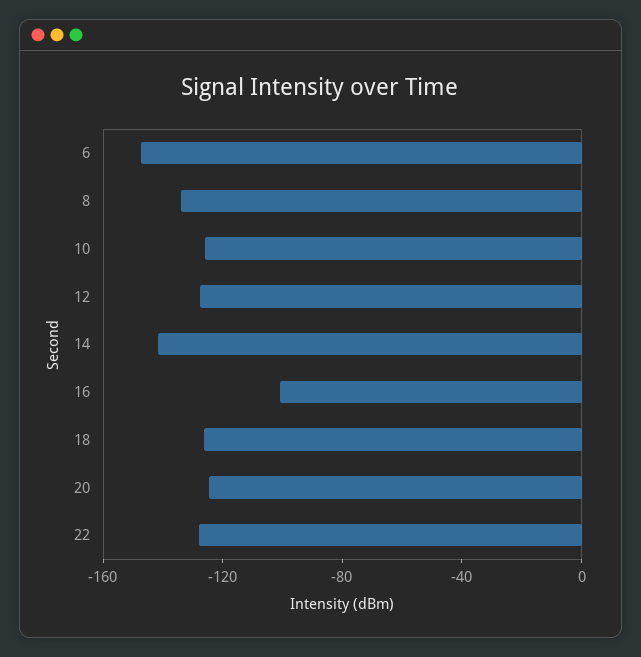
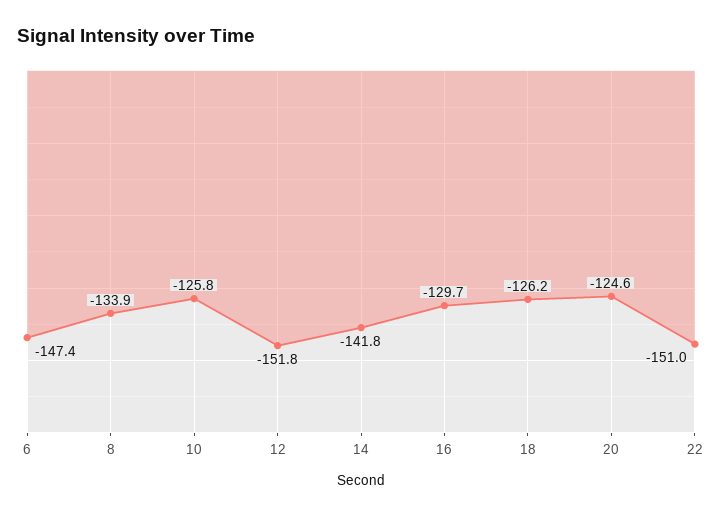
12: -130 -> -151.8
16: -100 -> -129.7
22: -130 -> -151

